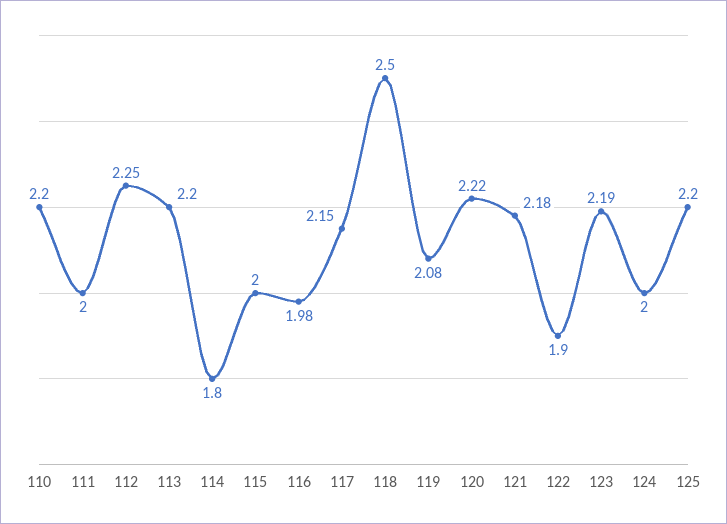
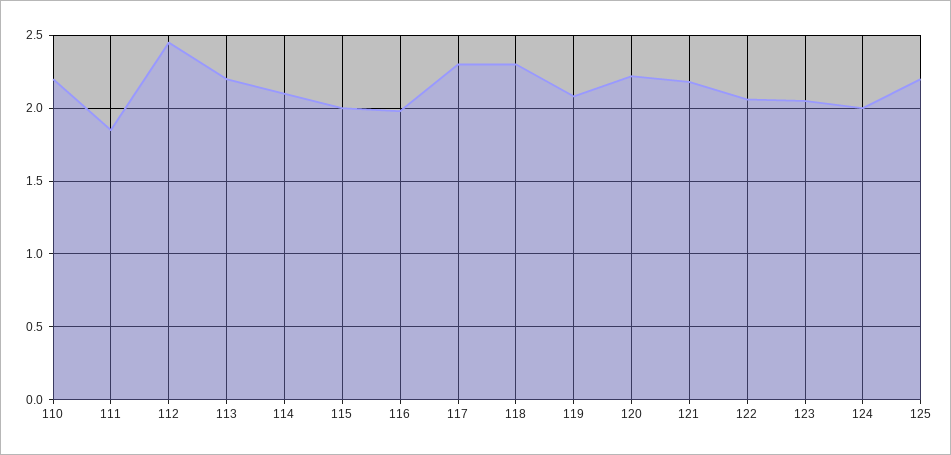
111: 2 -> 1.85
112: 2.25 -> 2.45
114: 1.8 -> 2.1
117: 2.15 -> 2.3
118: 2.5 -> 2.3
122: 1.9 -> 2.05
123: 2.19 -> 2.05

